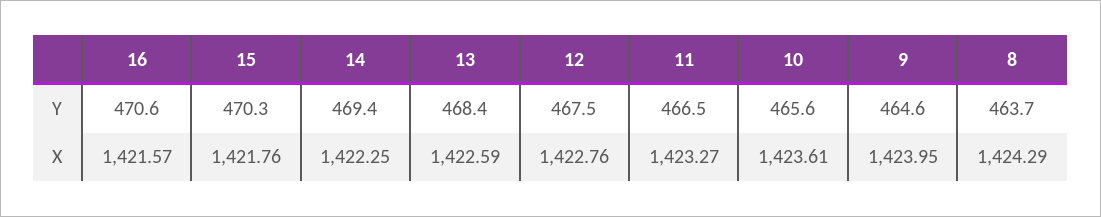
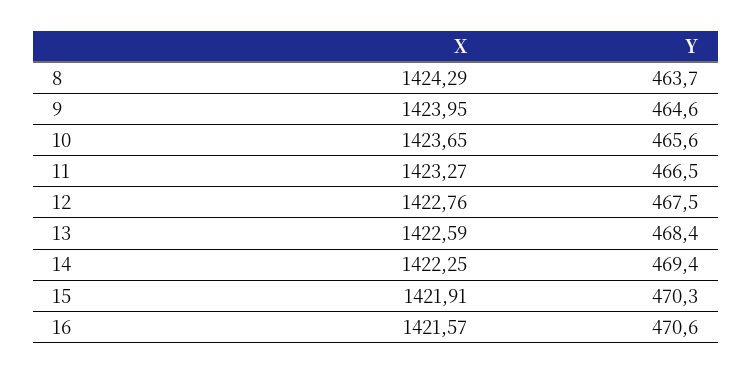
15, X: 1421.76 -> 1421.91
10, X: 1423.61 -> 1423.65

